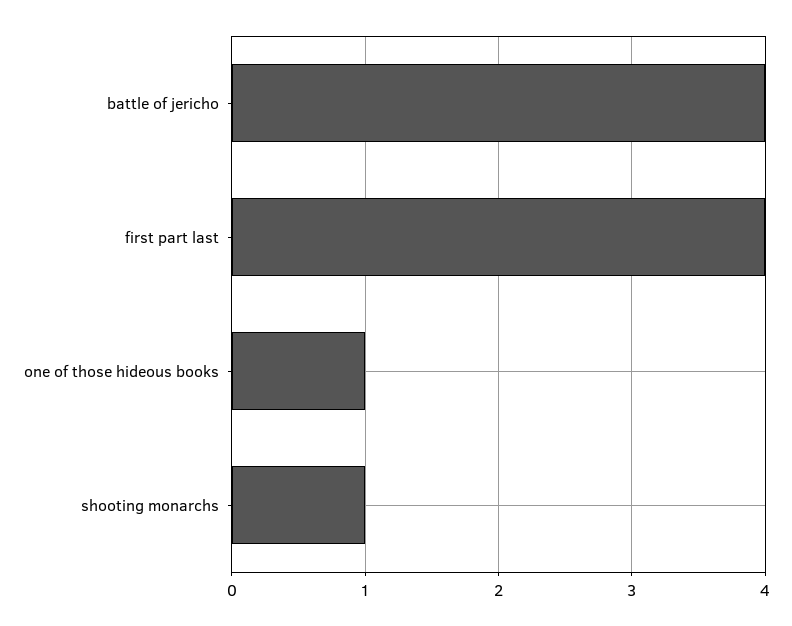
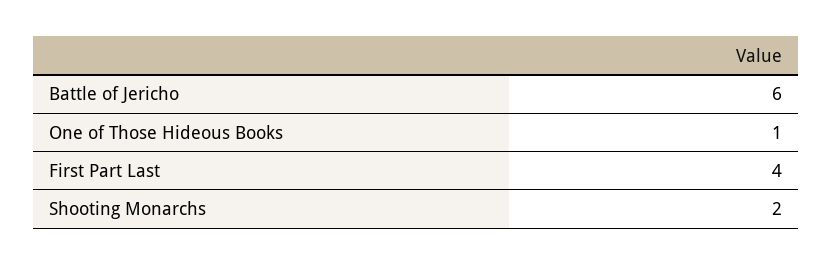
battle of jericho: 4 -> 6
shooting monarchs: 1 -> 2

